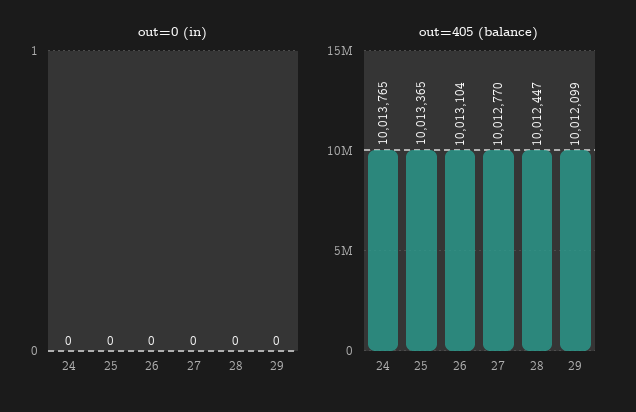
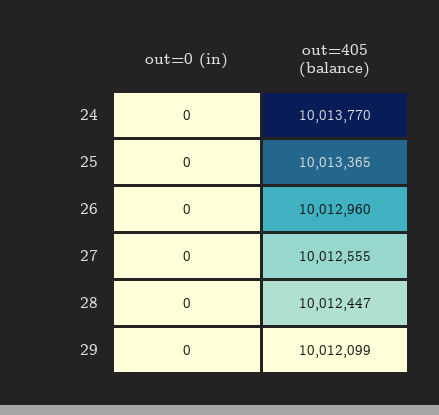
out=405 (balance), 24: 10013765 -> 10013770
out=405 (balance), 26: 10013104 -> 10012960
out=405 (balance), 27: 10012770 -> 10012555

